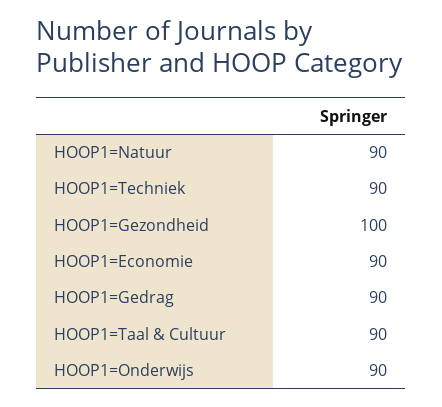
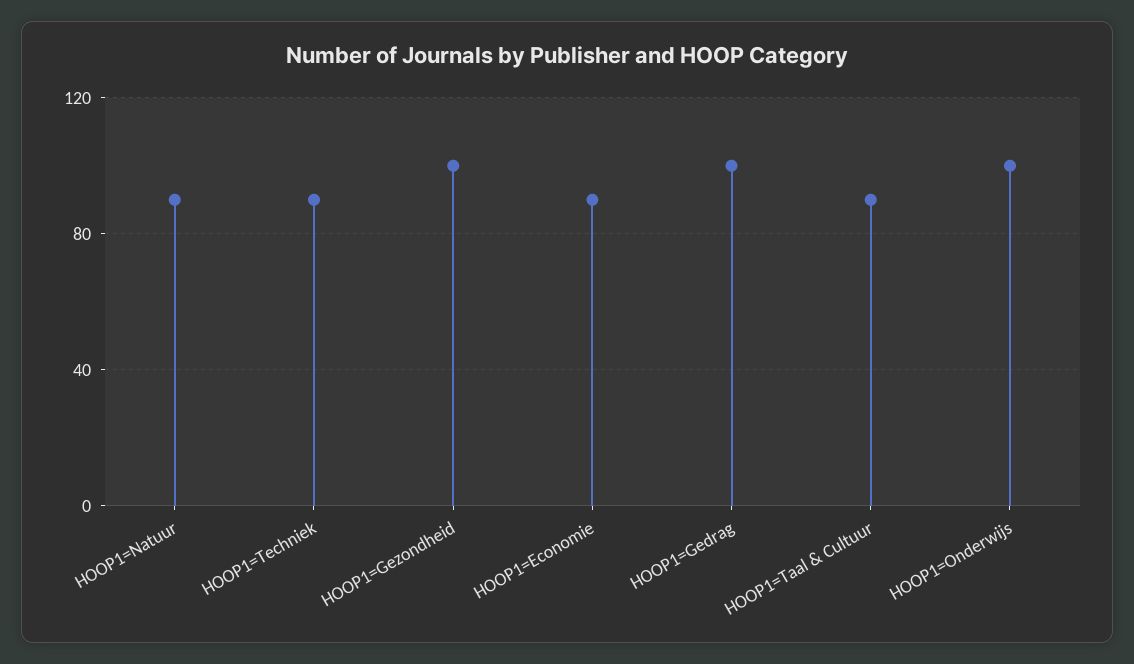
HOOP1=Gedrag: 90 -> 100
HOOP1=Onderwijs: 90 -> 100

